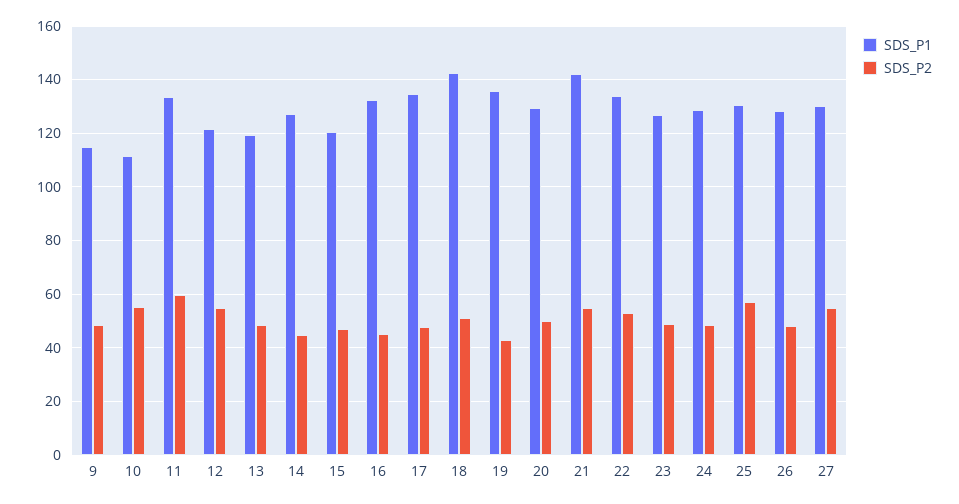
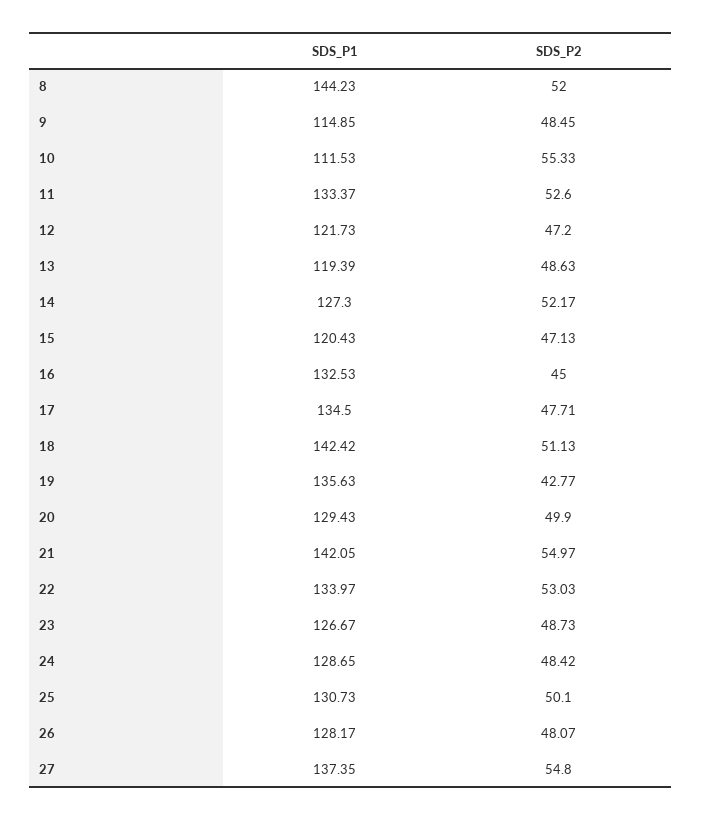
SDS_P2, 11: 60 -> 52.6
SDS_P2, 12: 55 -> 47.2
SDS_P2, 14: 45 -> 52.17
SDS_P2, 25: 57.5 -> 50.1
SDS_P1, 27: 130 -> 137.35
SDS_P1, 8: none -> 144.23
SDS_P2, 8: none -> 52

